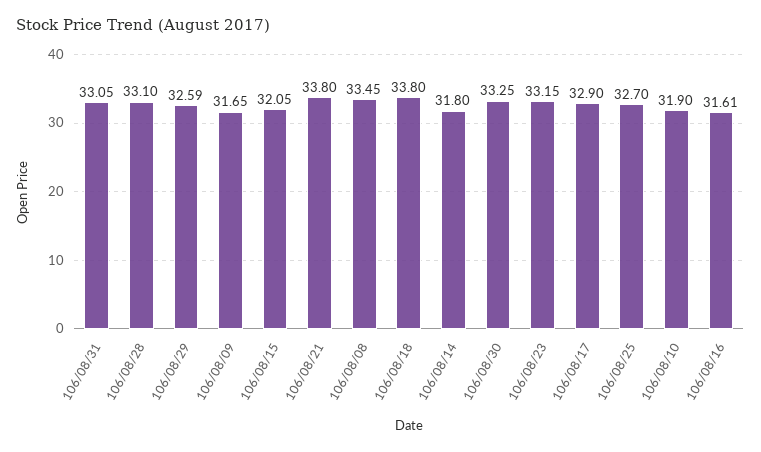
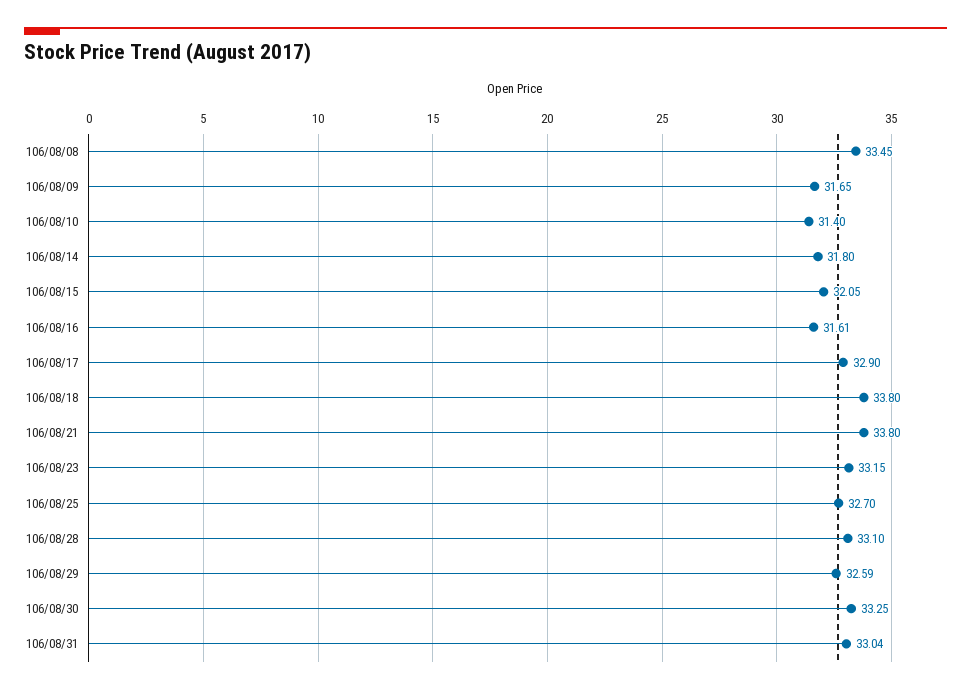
106/08/31: 33.05 -> 33.04
106/08/10: 31.9 -> 31.4

